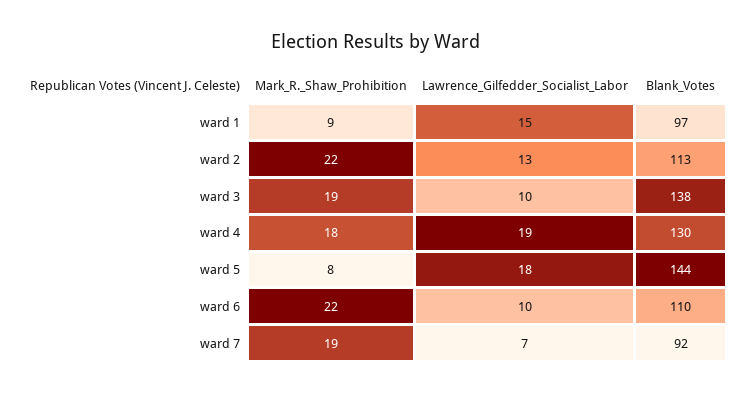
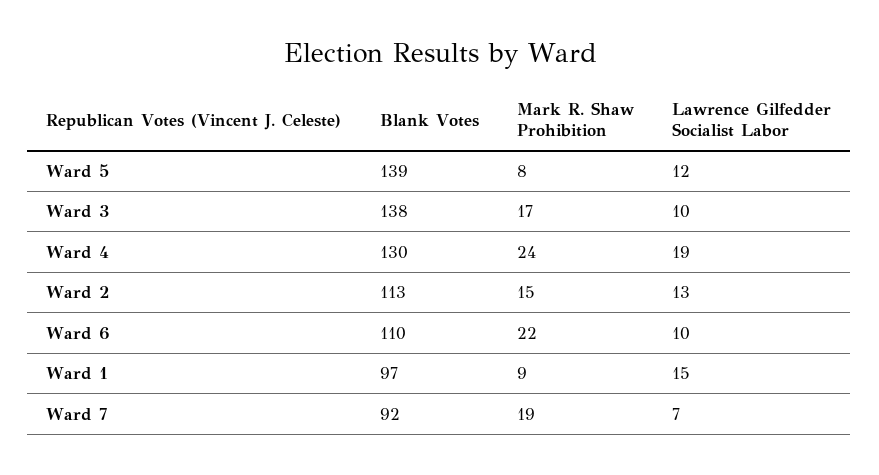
Mark_R._Shaw_Prohibition, ward 2: 22 -> 15
Mark_R._Shaw_Prohibition, ward 3: 19 -> 17
Mark_R._Shaw_Prohibition, ward 4: 18 -> 24
Lawrence_Gilfedder_Socialist_Labor, ward 5: 18 -> 12
Blank_Votes, ward 5: 144 -> 139

